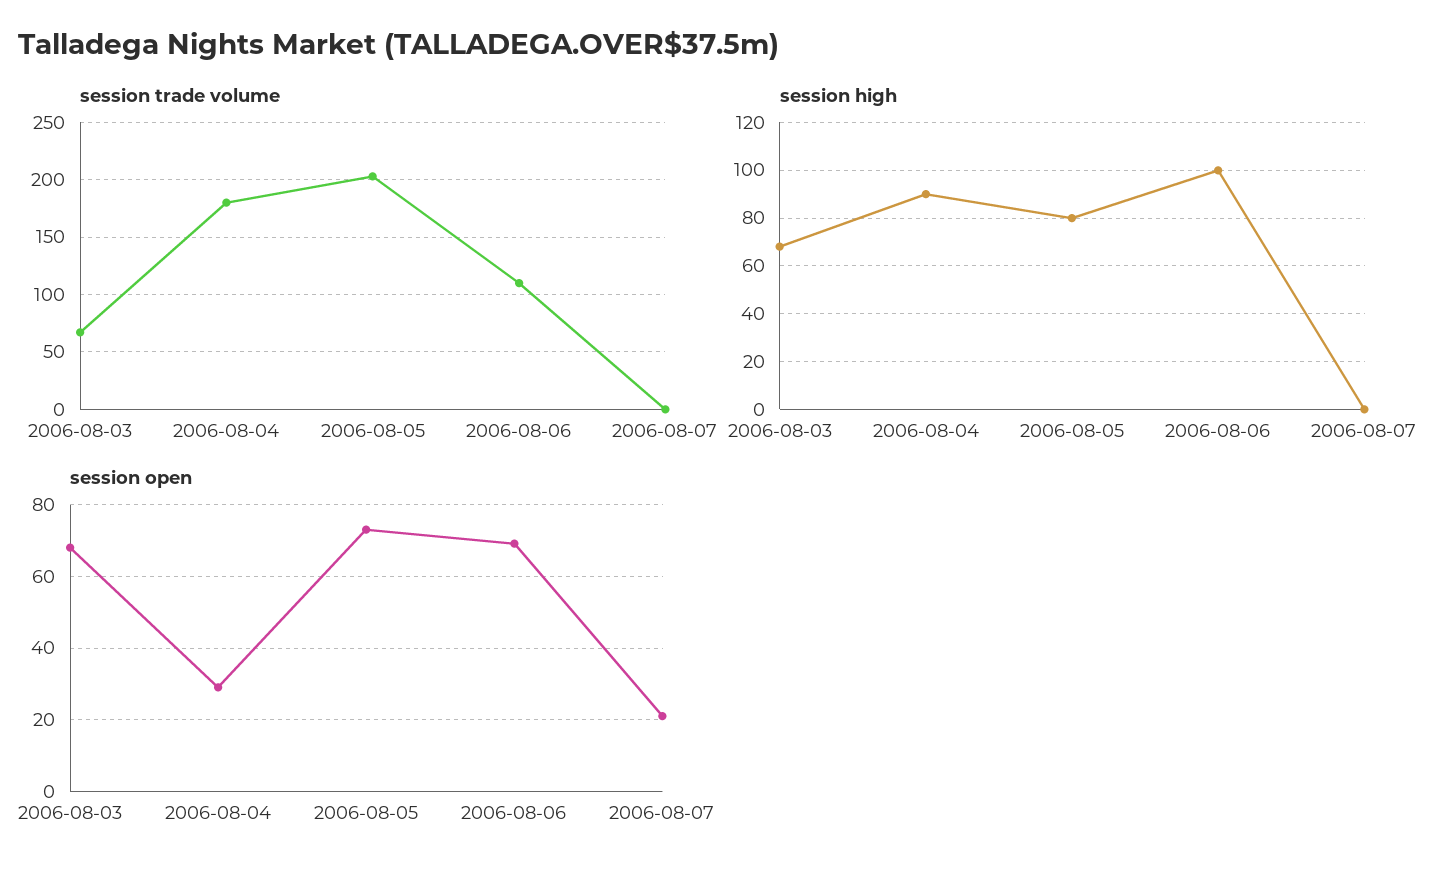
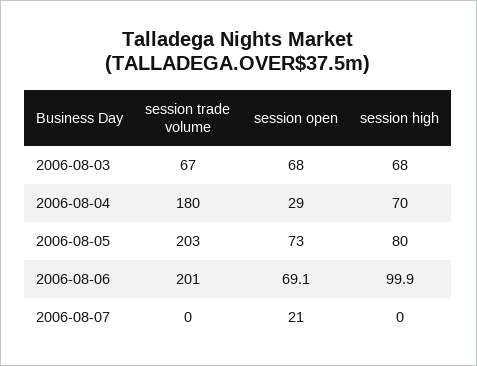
session trade volume, 2006-08-06: 110 -> 201
session high, 2006-08-04: 90 -> 70

